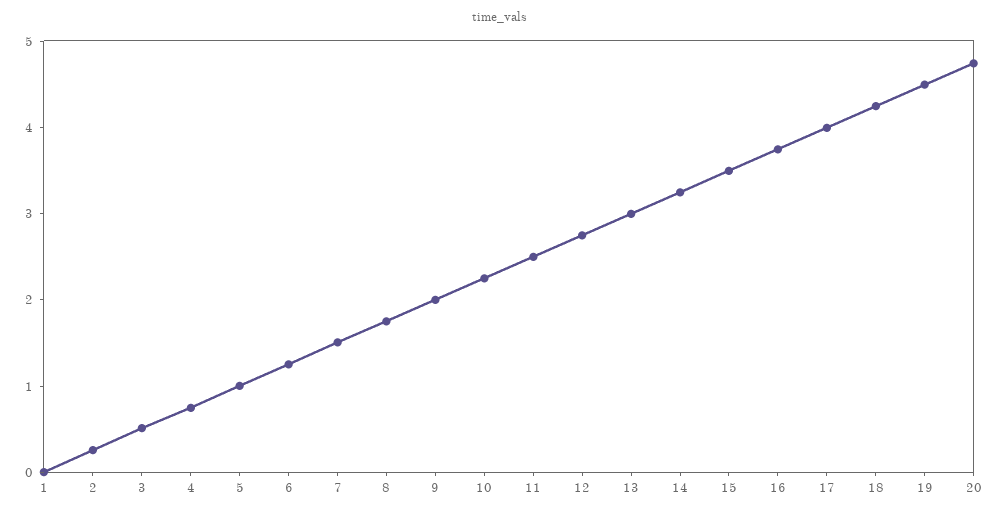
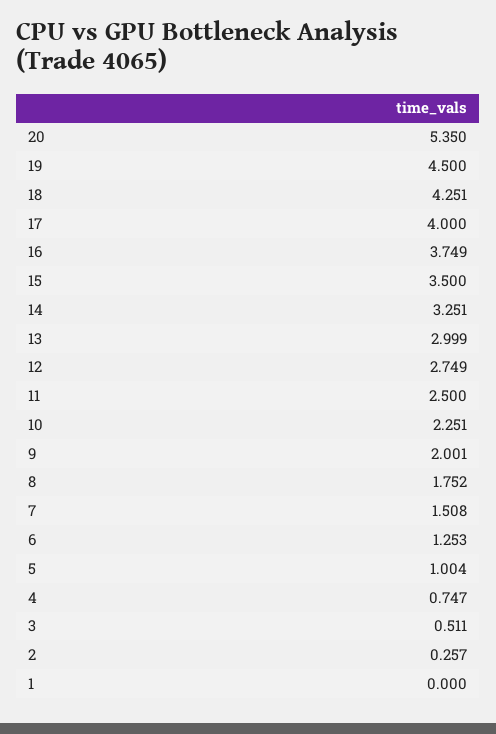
20: 4.8 -> 5.35

